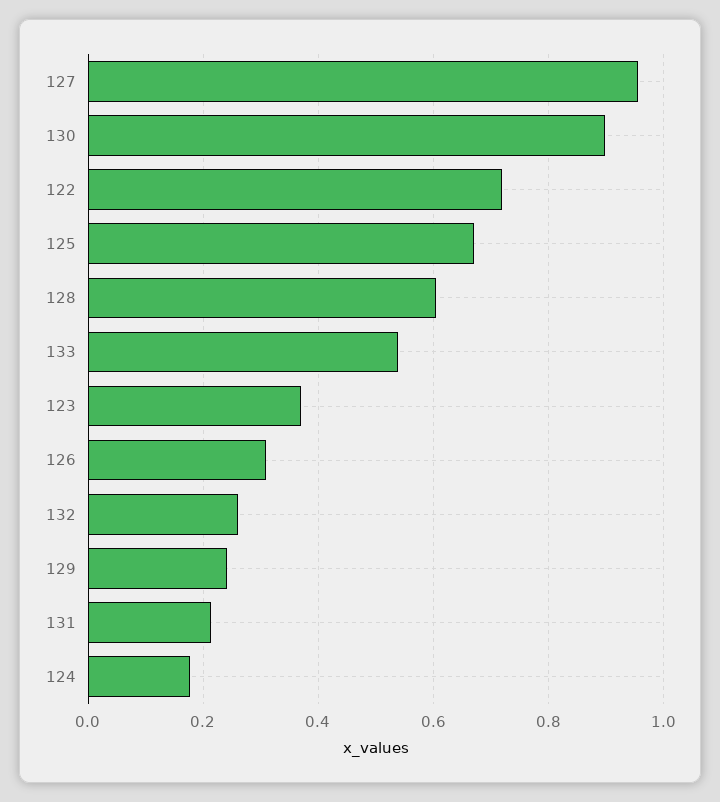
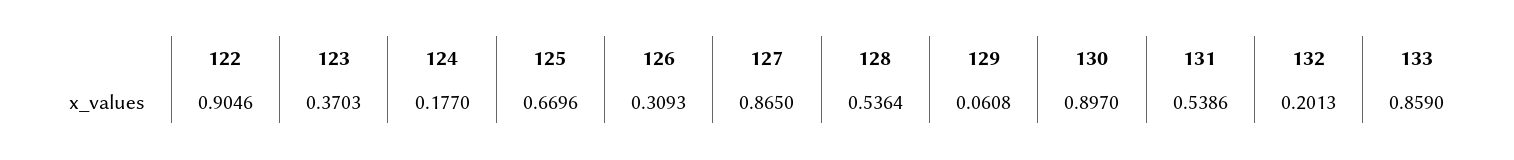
127: 0.96 -> 0.865
122: 0.72 -> 0.9046
128: 0.6 -> 0.5364
133: 0.54 -> 0.859
132: 0.26 -> 0.2013
129: 0.24 -> 0.0608
131: 0.22 -> 0.5386

